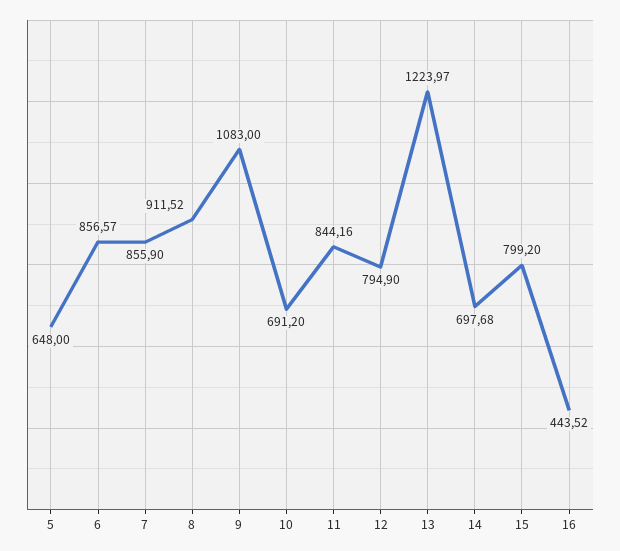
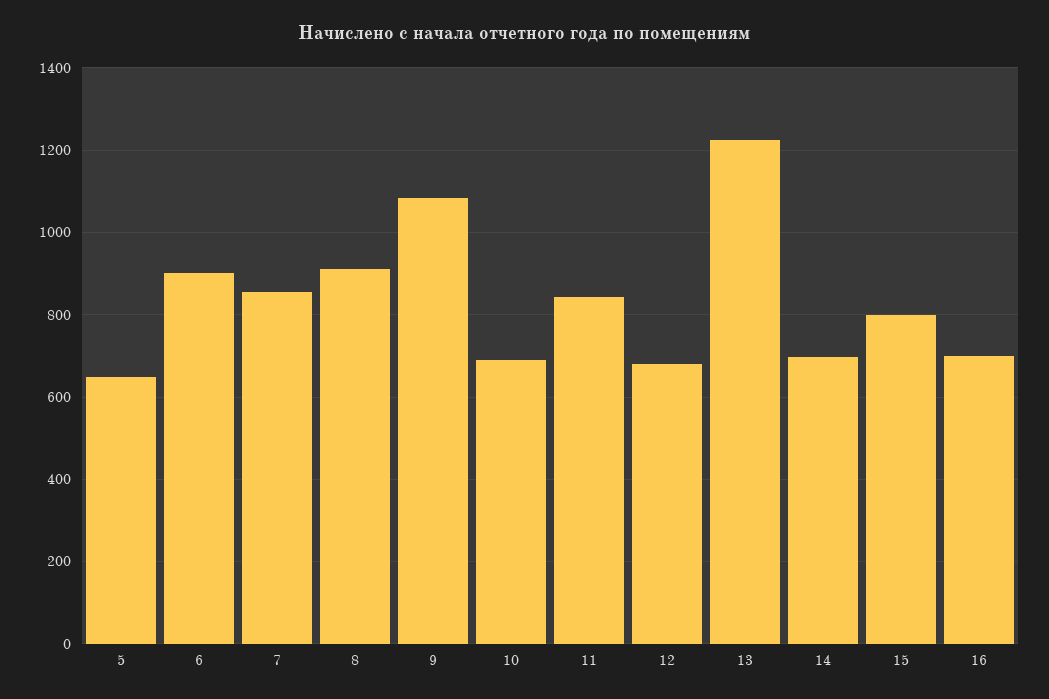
6: 856.57 -> 900
12: 794.9 -> 680
16: 443.52 -> 700

